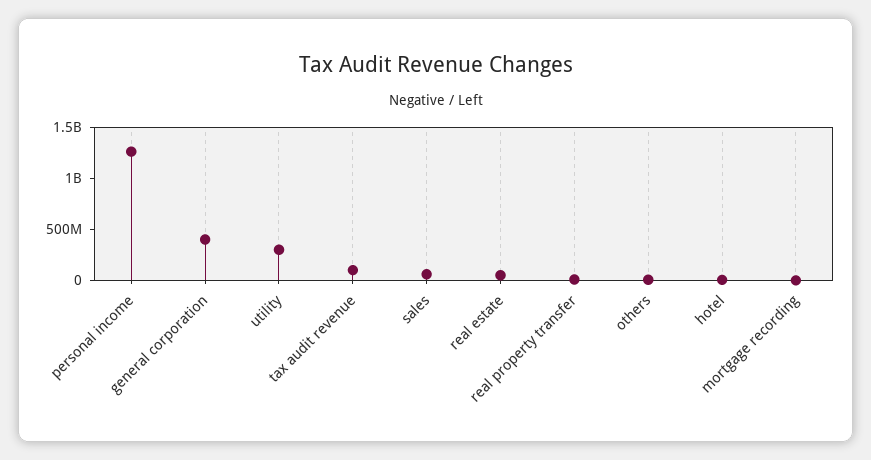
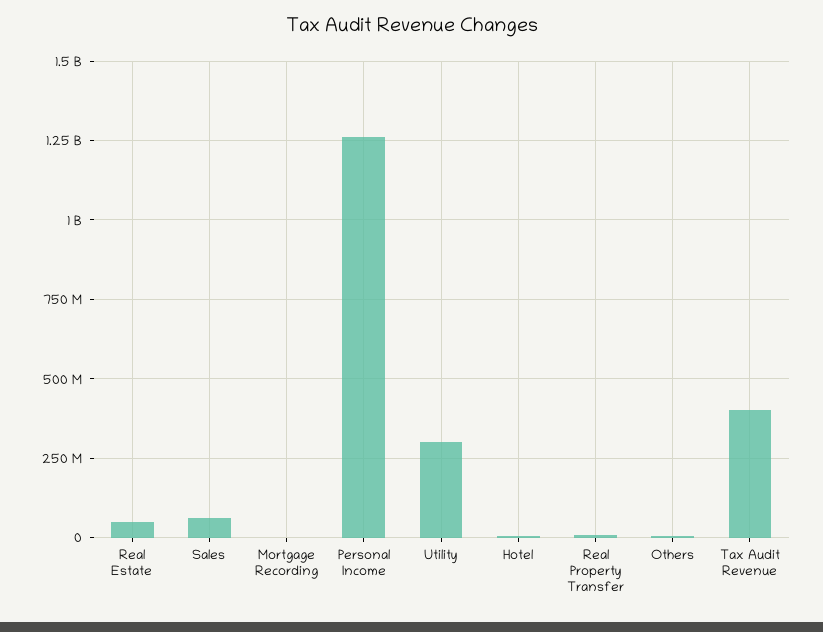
general corporation: 400000000 -> none
tax audit revenue: 100000000 -> 400000000

